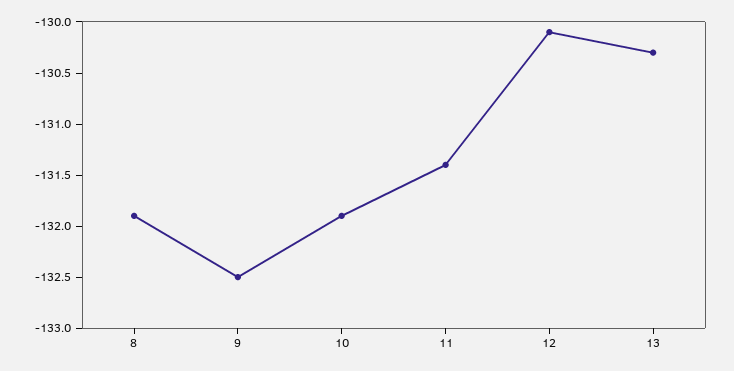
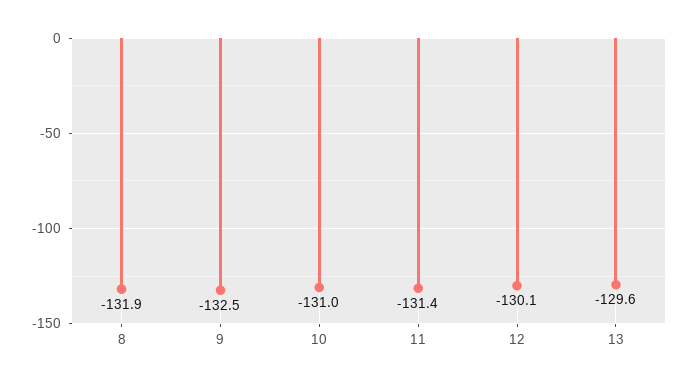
10: -131.9 -> -131
13: -130.3 -> -129.6

